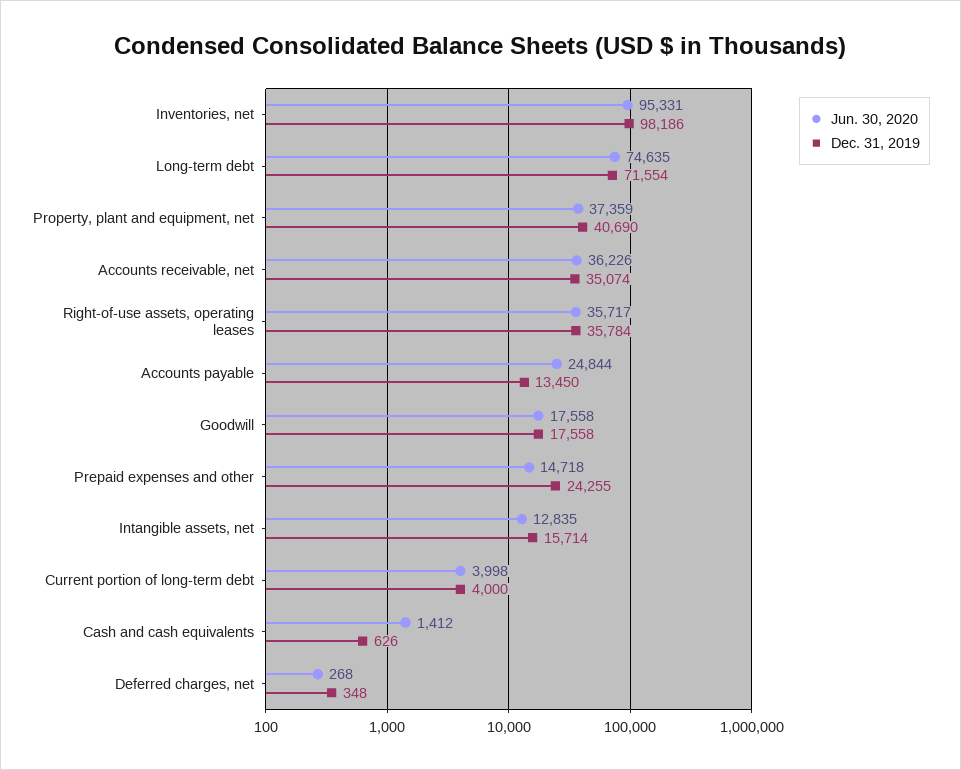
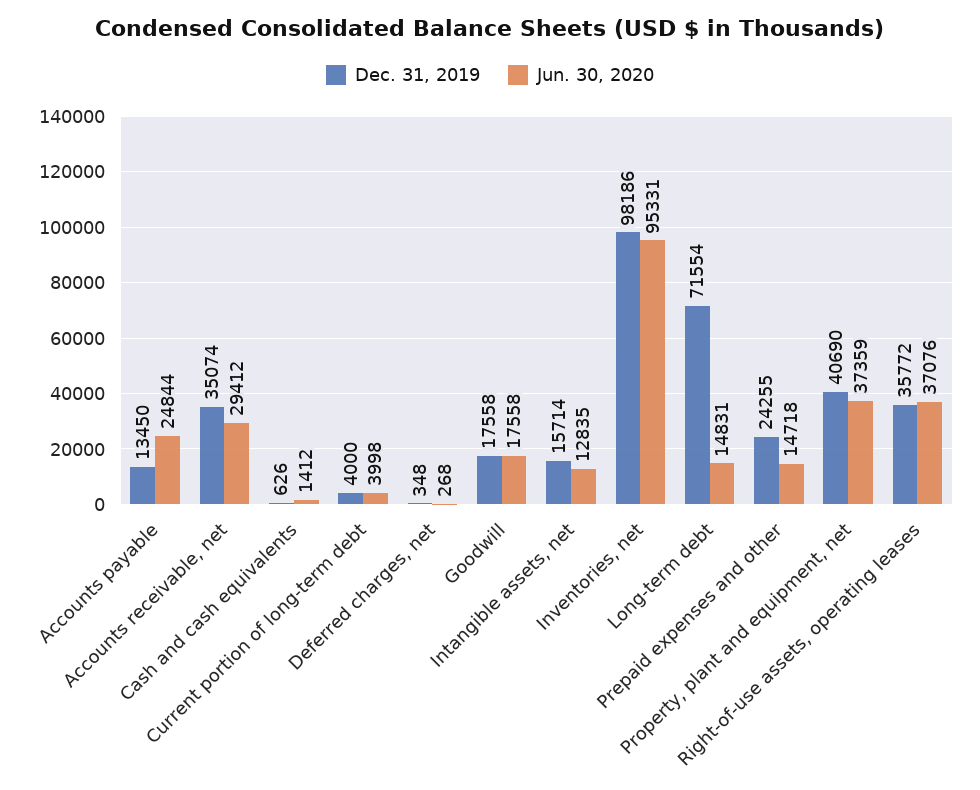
Jun. 30, 2020, Long-term debt: 74635 -> 14831
Jun. 30, 2020, Accounts receivable, net: 36226 -> 29412
Jun. 30, 2020, Right-of-use assets, operating leases: 35717 -> 37076
Dec. 31, 2019, Right-of-use assets, operating leases: 35784 -> 35772

